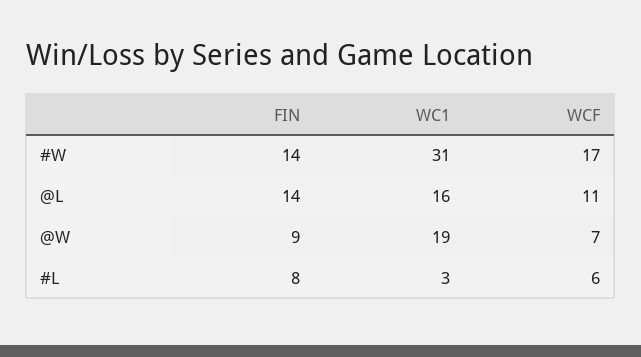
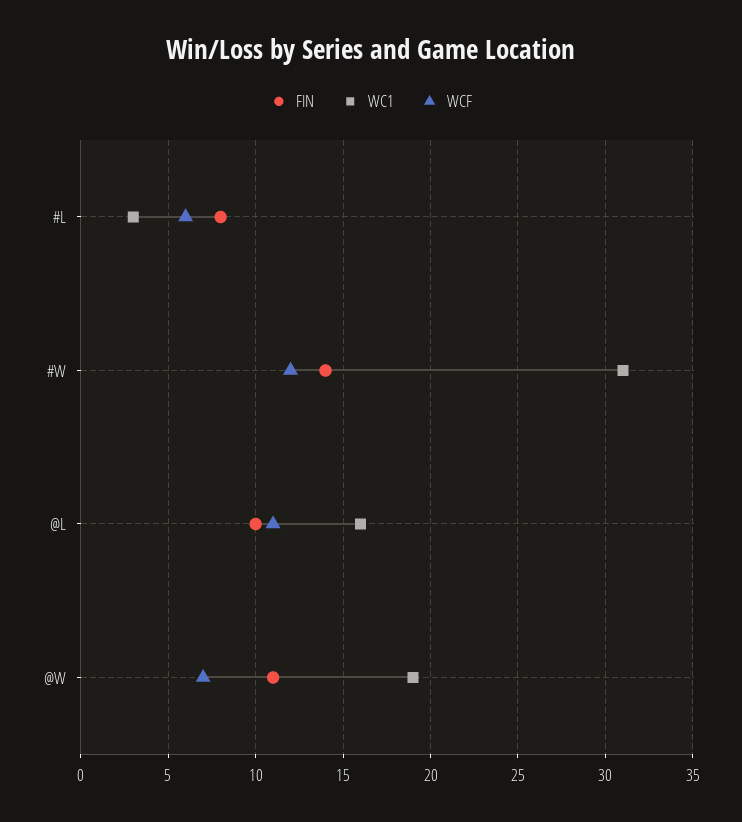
WCF, #W: 17 -> 12
FIN, @L: 14 -> 10
FIN, @W: 9 -> 11

